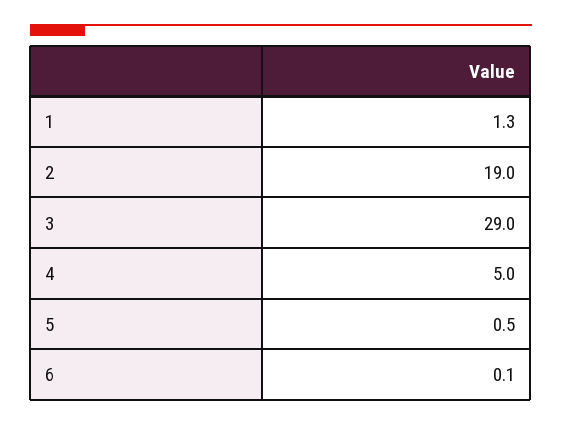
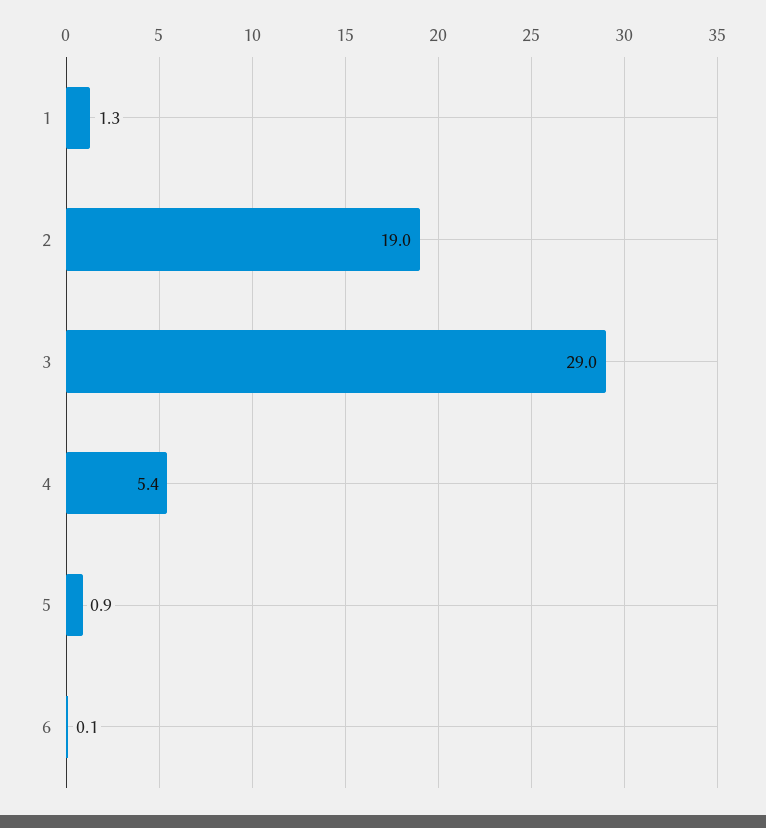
4: 5 -> 5.4
5: 0.5 -> 0.9

